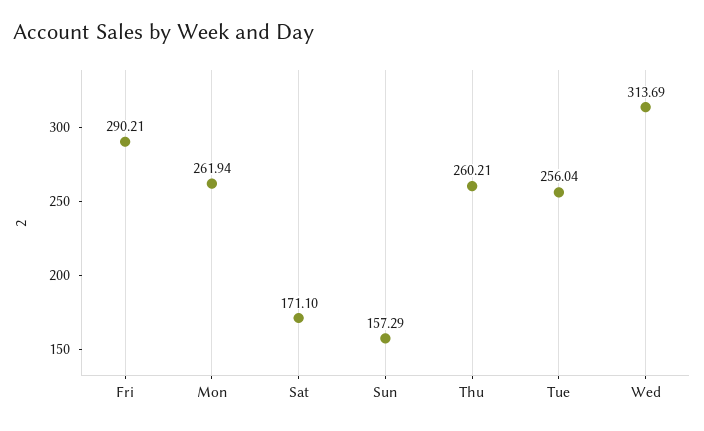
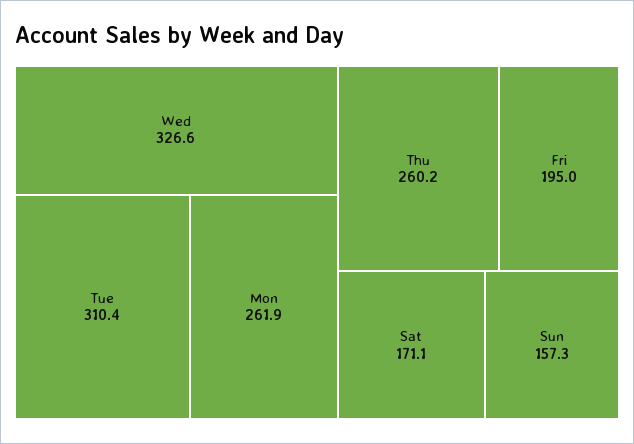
Fri: 290.21 -> 195
Tue: 256.04 -> 310.4
Wed: 313.69 -> 326.6

